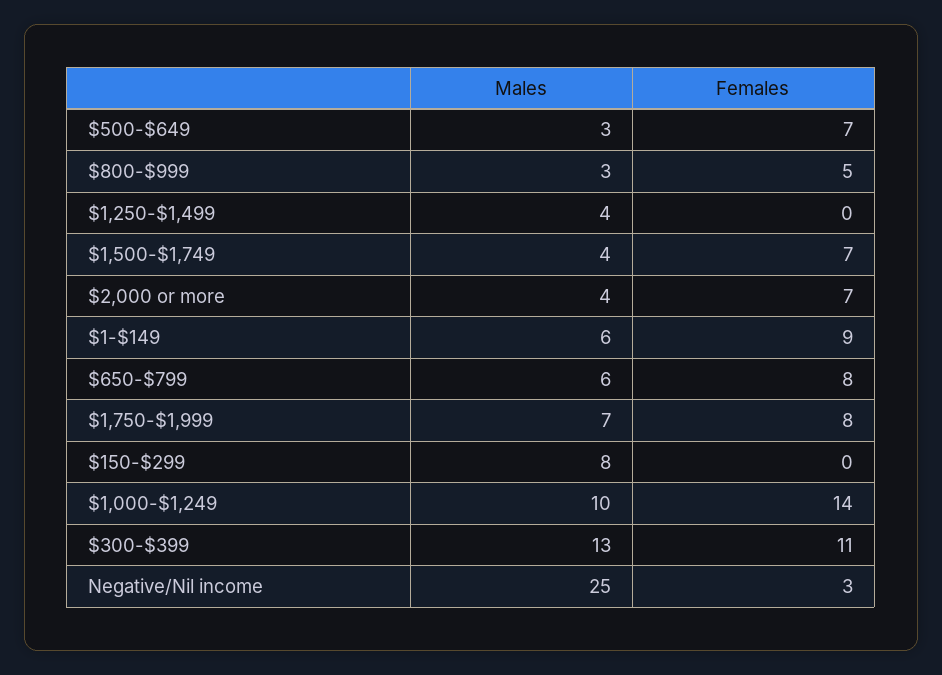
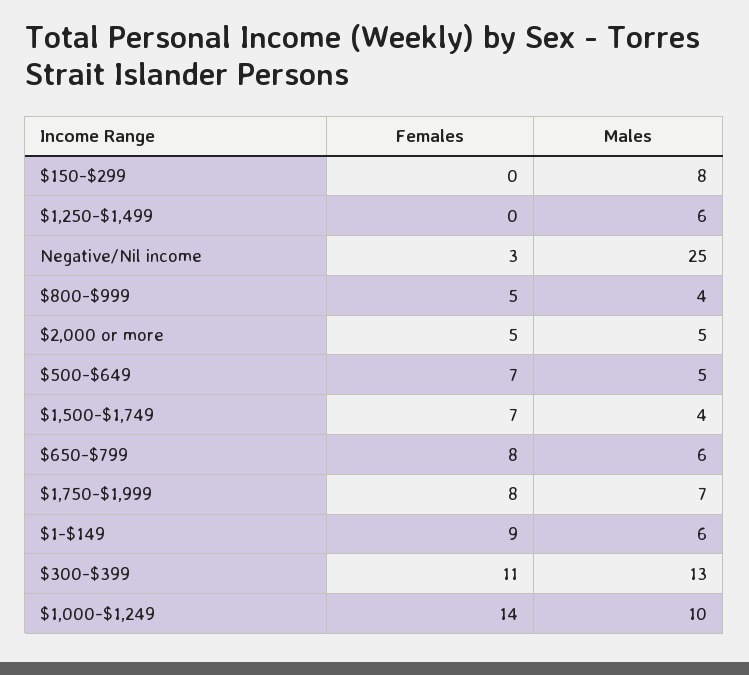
Males, $500-$649: 3 -> 5
Males, $800-$999: 3 -> 4
Males, $1,250-$1,499: 4 -> 6
Males, $2,000 or more: 4 -> 5
Females, $2,000 or more: 7 -> 5

